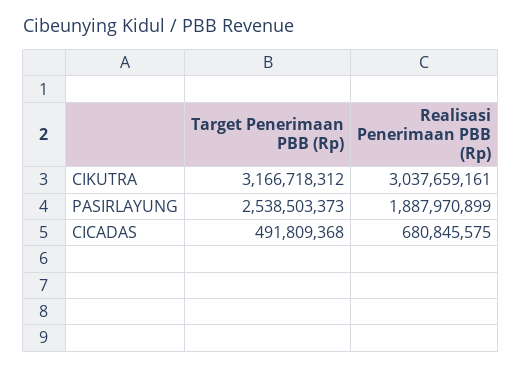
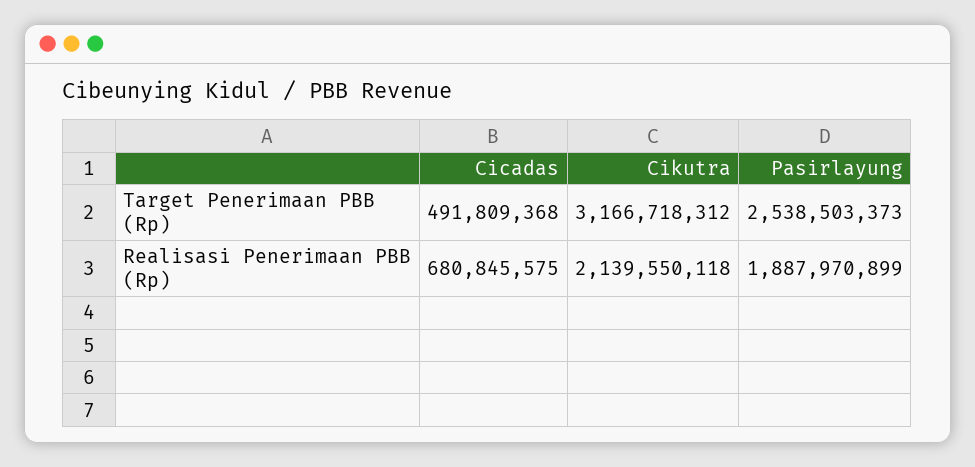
Realisasi Penerimaan PBB (Rp), CIKUTRA: 3037659161 -> 2139550118

